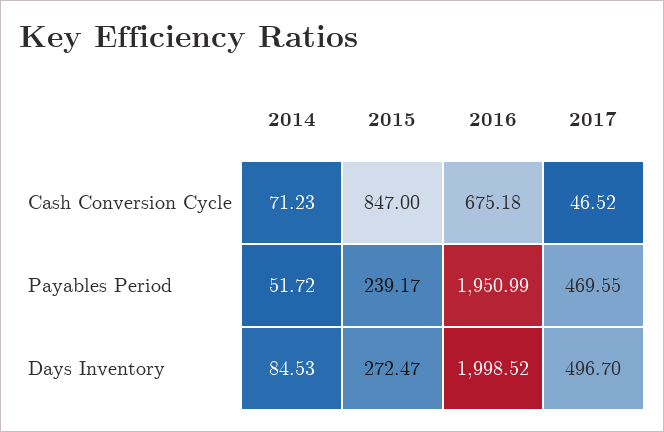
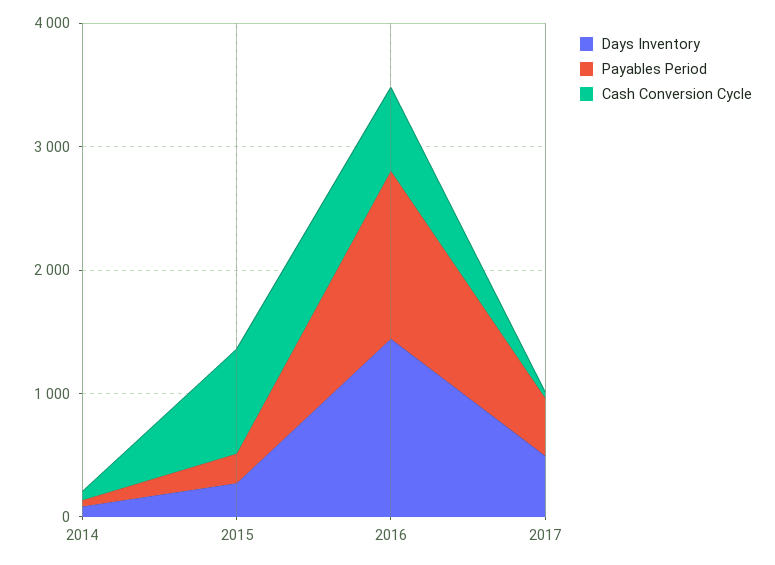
Payables Period, 2016: 1950.99 -> 1400
Days Inventory, 2016: 1998.52 -> 1400

